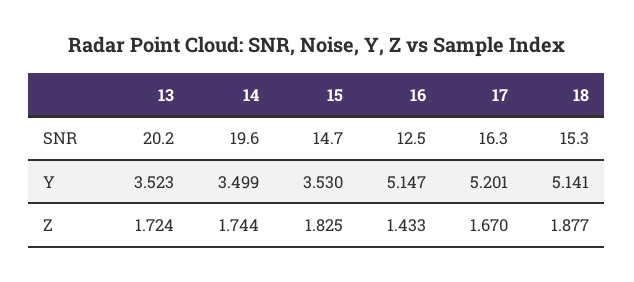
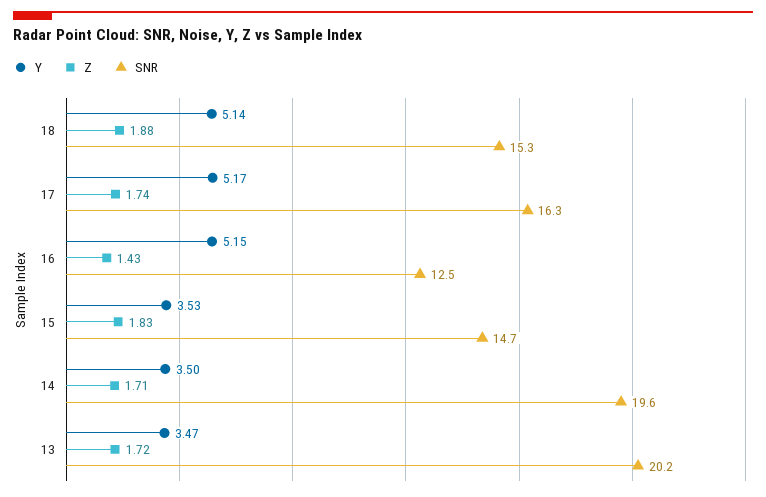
Y, 13: 3.523 -> 3.47
Y, 17: 5.201 -> 5.17
Z, 14: 1.744 -> 1.71
Z, 17: 1.67 -> 1.74

